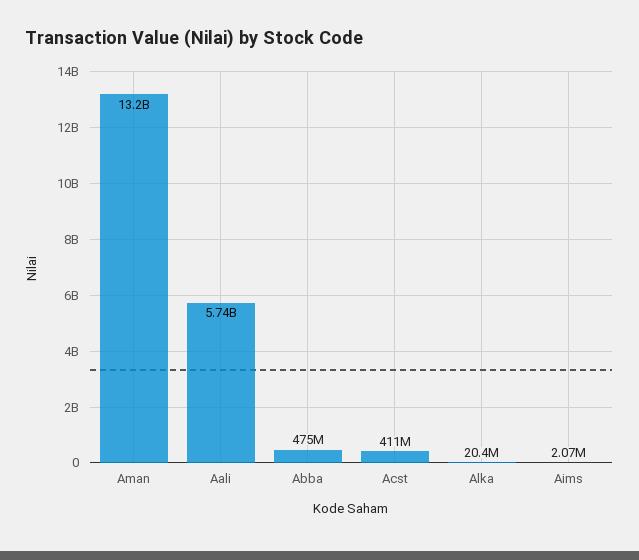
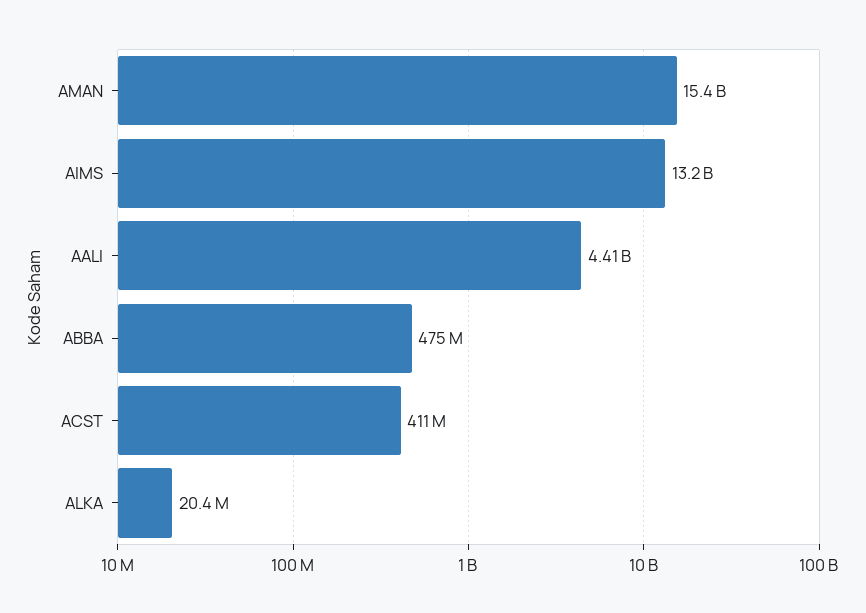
Aman: 13200000000 -> 15400000000
Aali: 5740000000 -> 4410000000
Aims: 2070000 -> 13200000000

